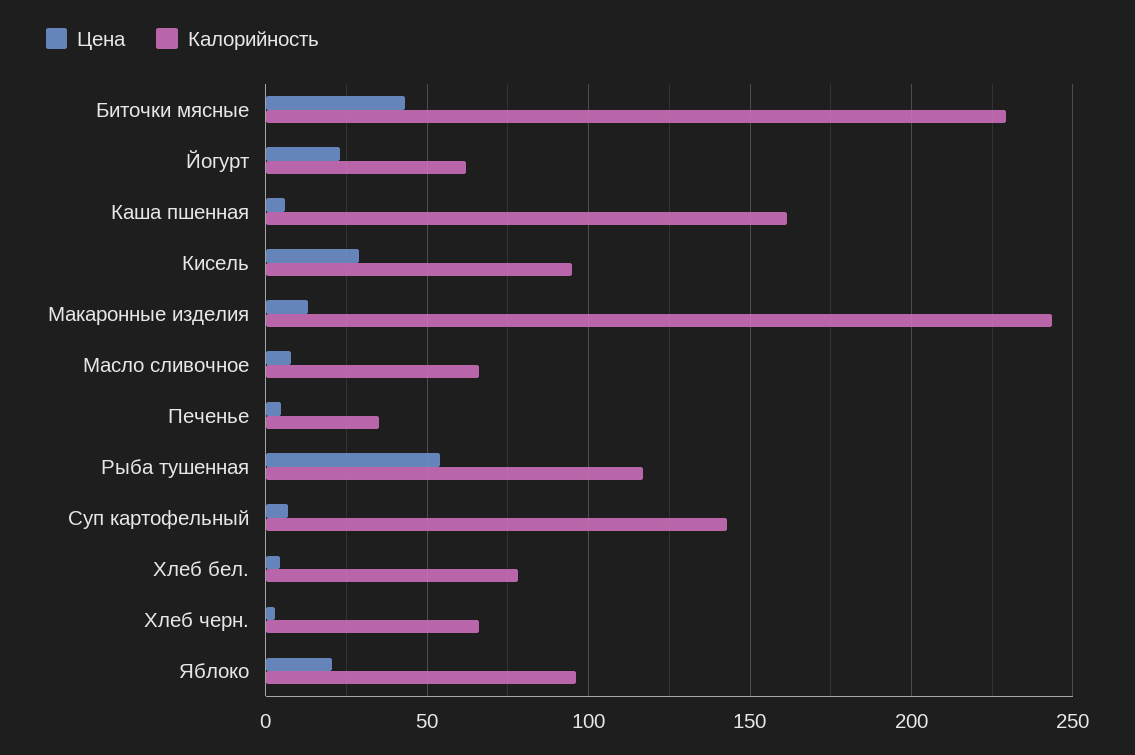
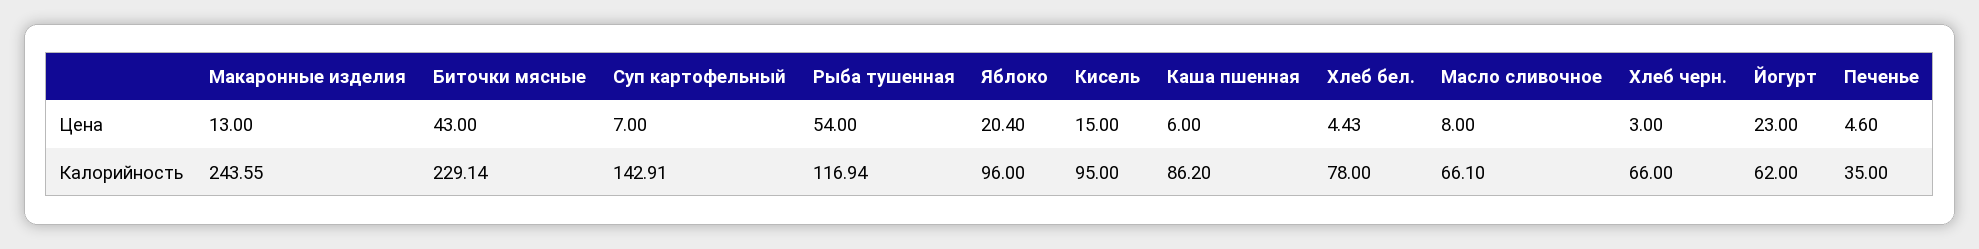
Калорийность, Каша пшенная: 160 -> 86.2
Цена, Кисель: 30 -> 15

